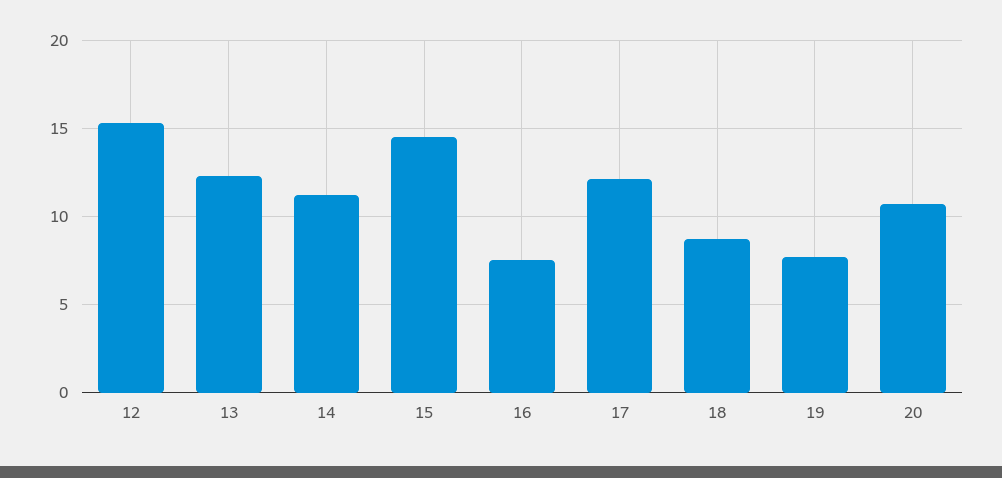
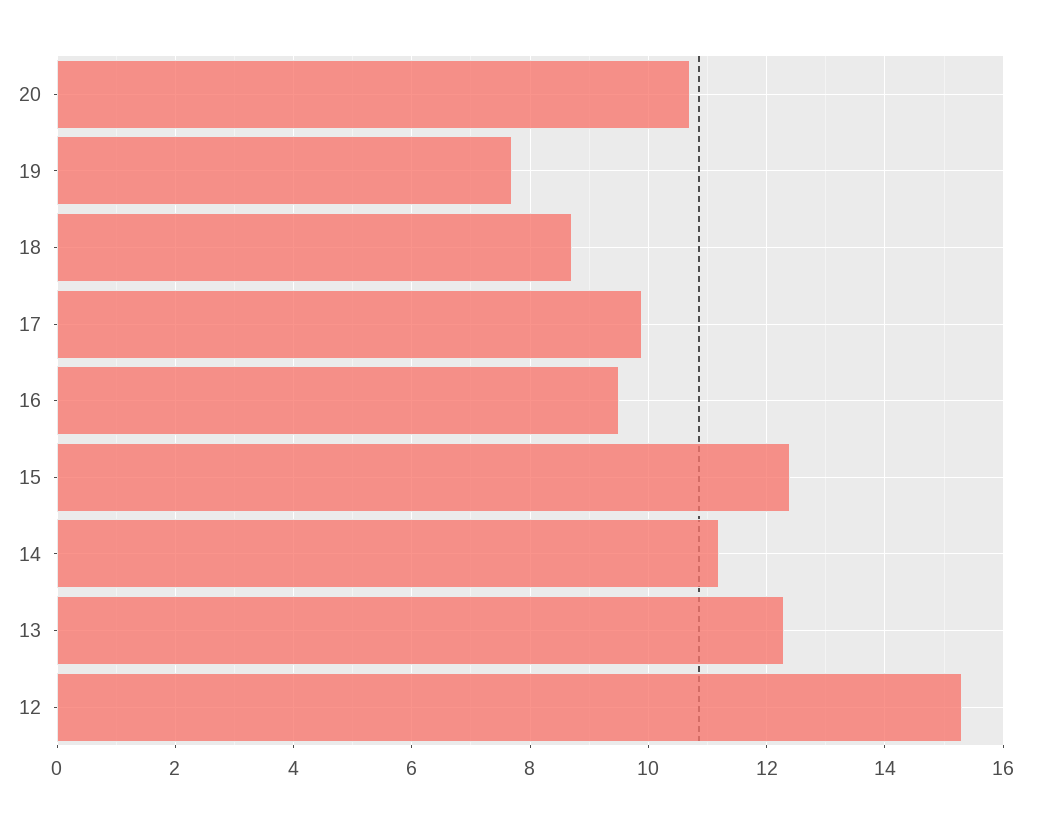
15: 14.5 -> 12.5
16: 7.5 -> 9.5
17: 12 -> 10

